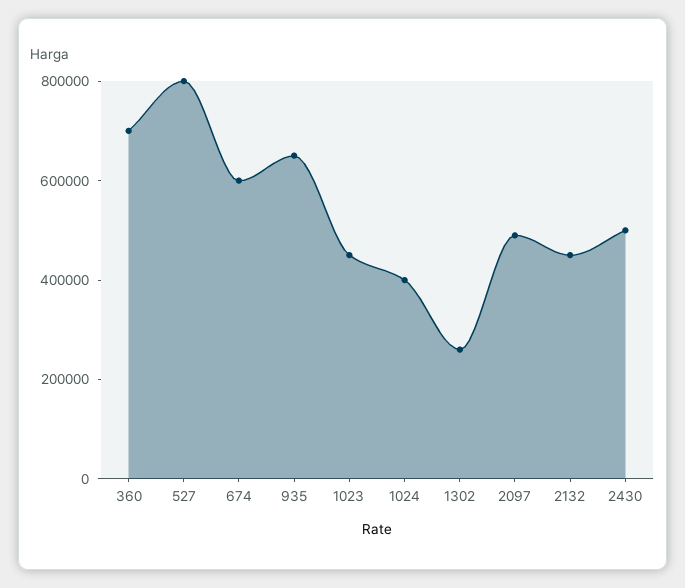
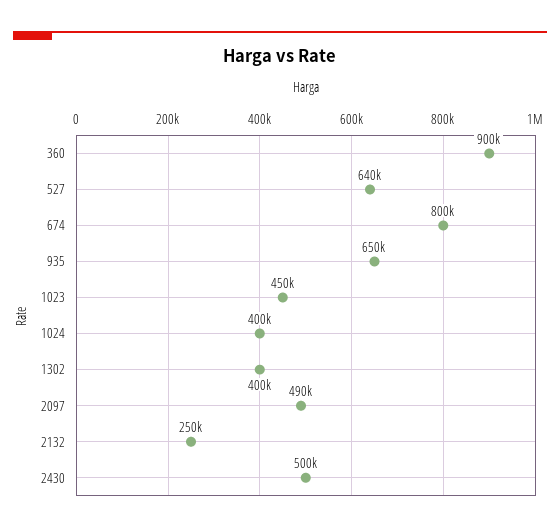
360: 700000 -> 900000
527: 800000 -> 640000
674: 600000 -> 800000
1302: 250000 -> 400000
2132: 450000 -> 250000

